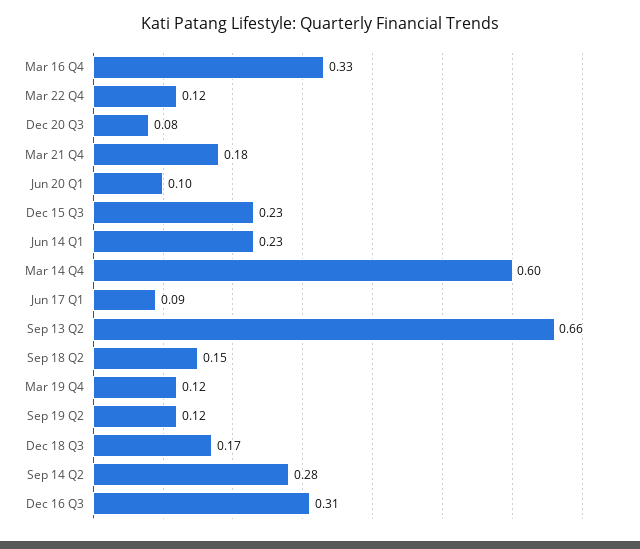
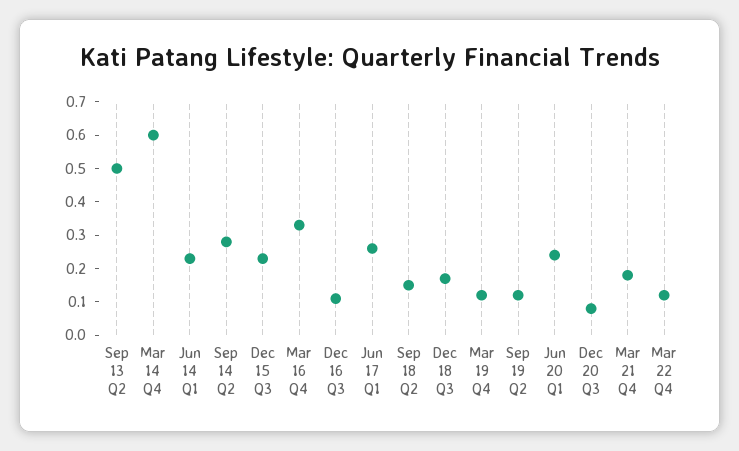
Jun 20 Q1: 0.1 -> 0.25
Jun 17 Q1: 0.09 -> 0.25
Sep 13 Q2: 0.66 -> 0.5
Dec 16 Q3: 0.31 -> 0.1

